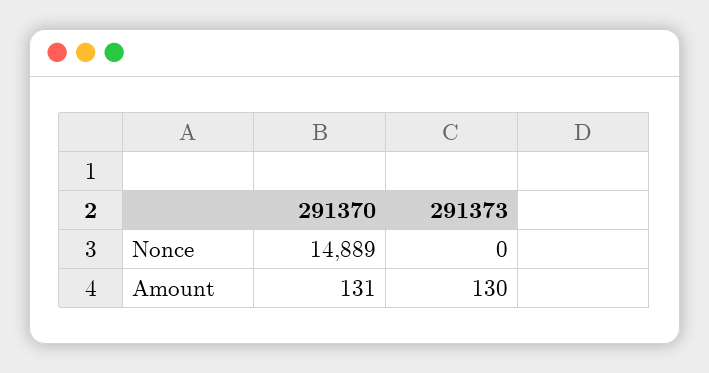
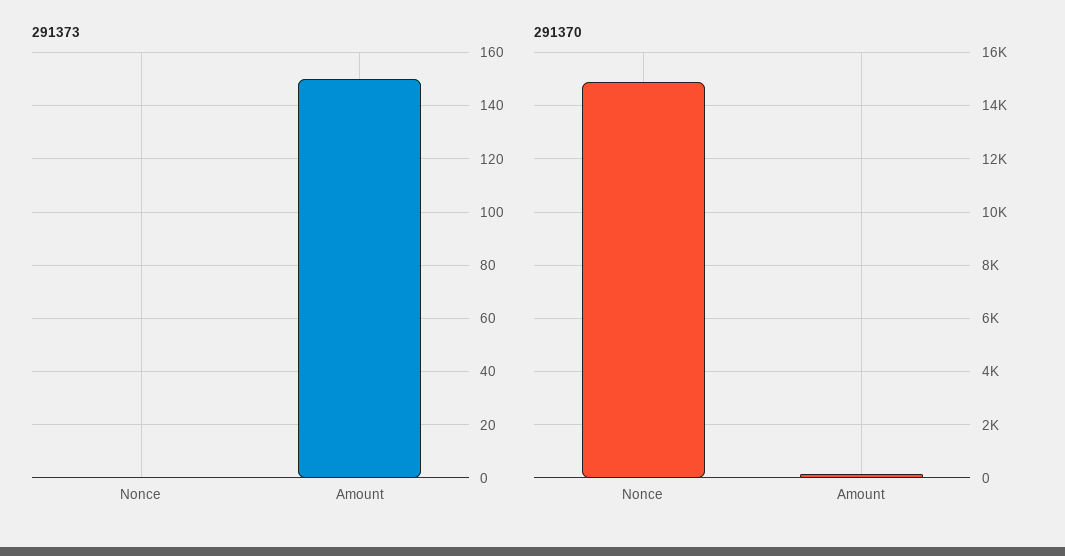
291373, Amount: 130 -> 150

